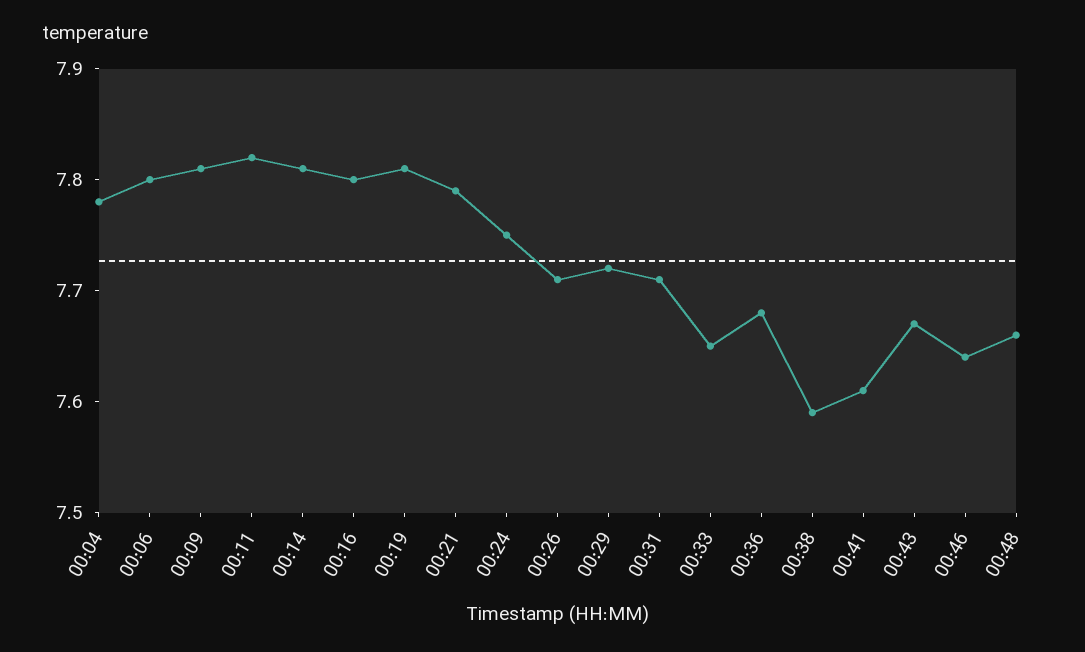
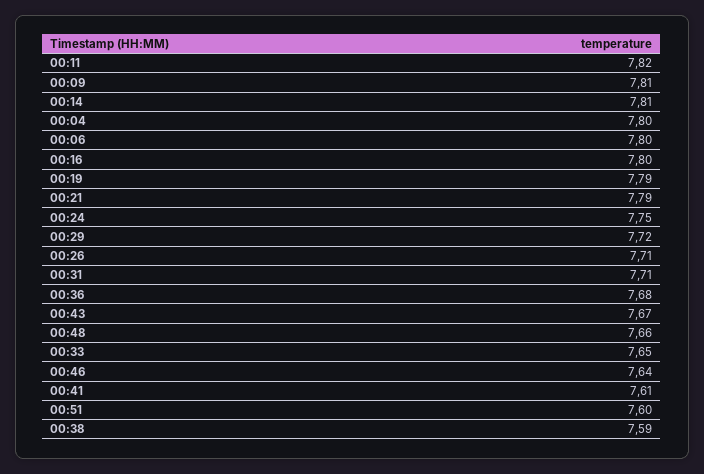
00:04: 7.78 -> 7.8
00:19: 7.81 -> 7.79
00:51: none -> 7.6

